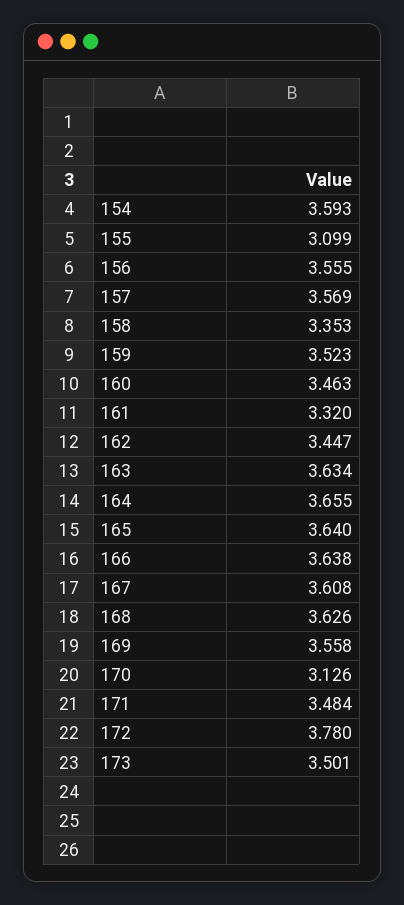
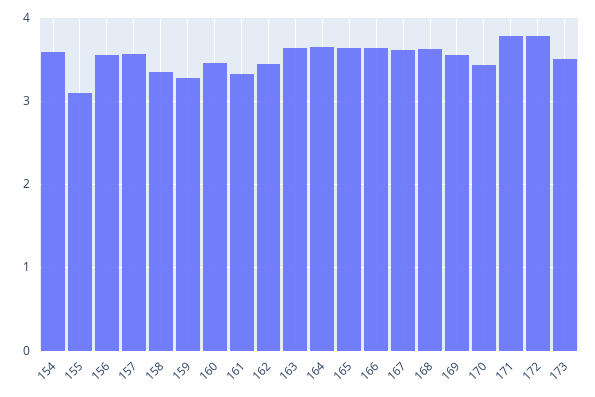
159: 3.523 -> 3.3
170: 3.126 -> 3.4
171: 3.484 -> 3.8

